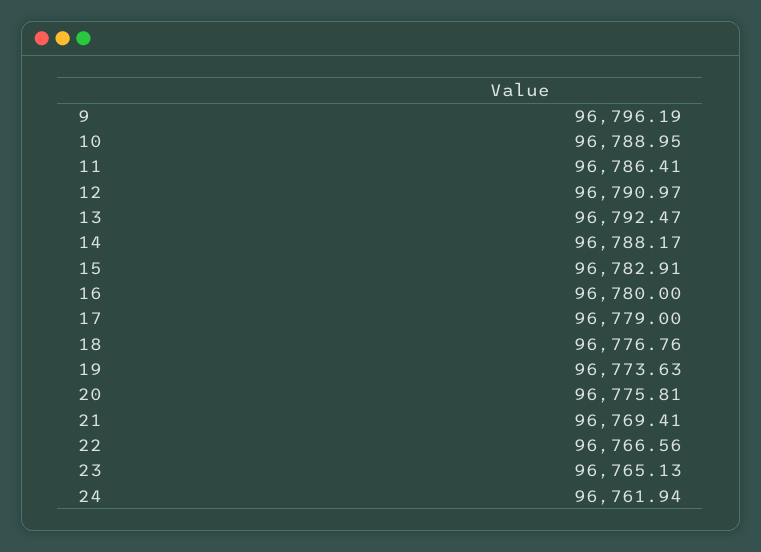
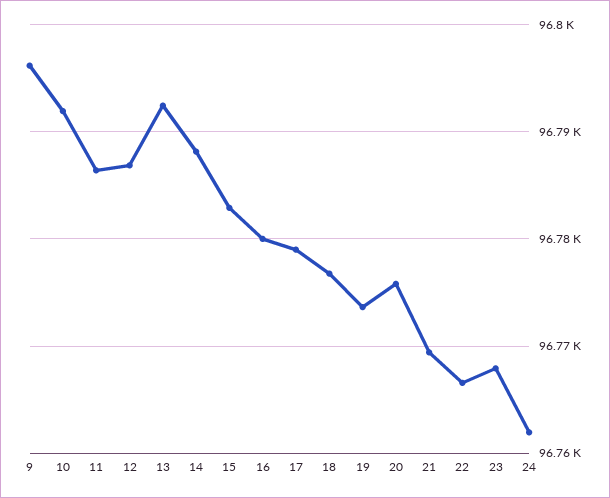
10: 96788.95 -> 96792
12: 96790.97 -> 96787
23: 96765.13 -> 96768

